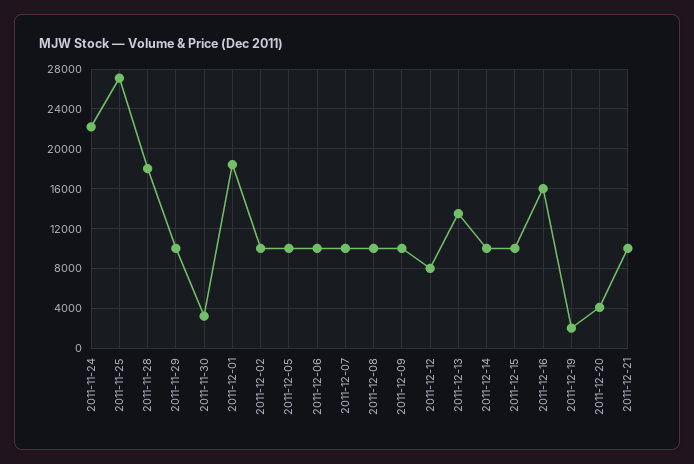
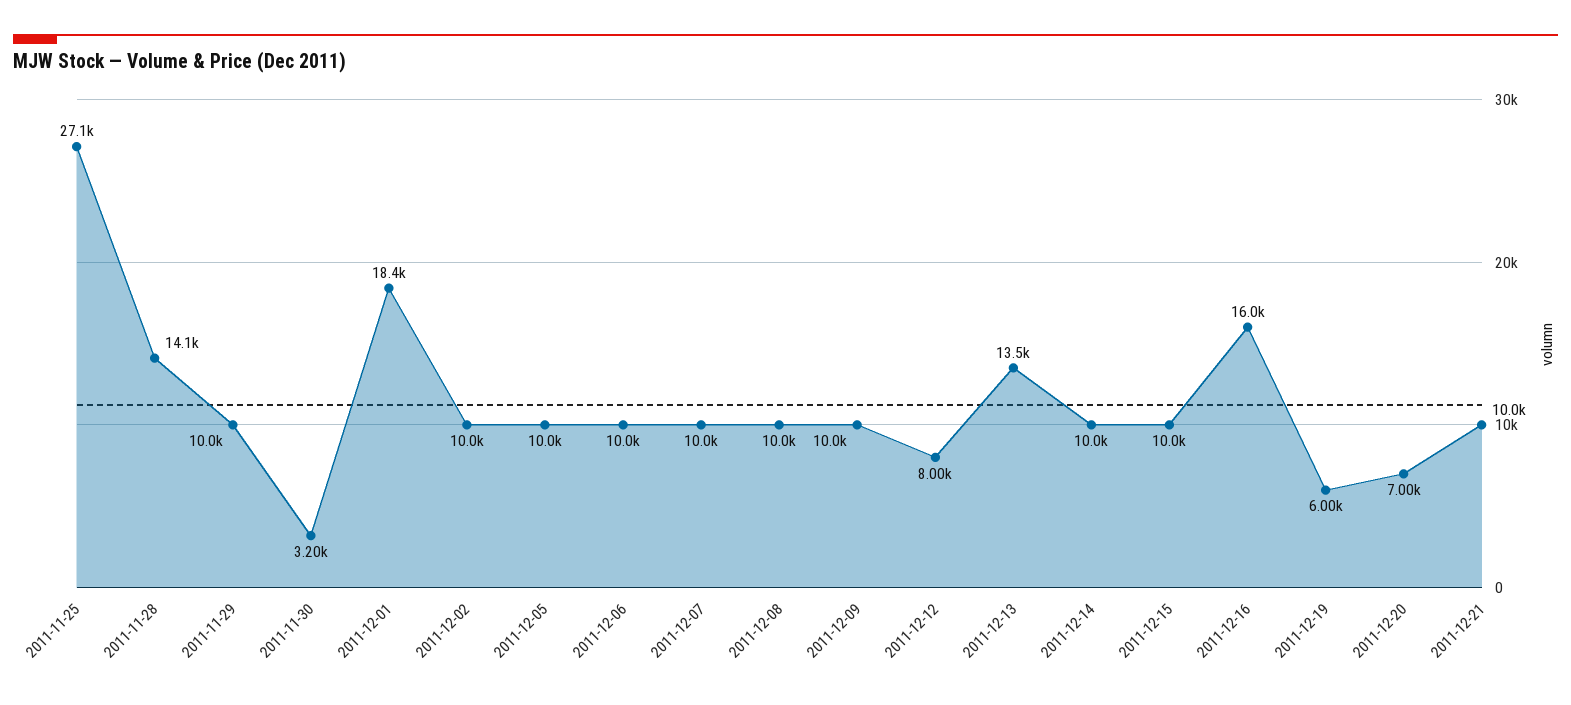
2011-11-24: 22000 -> none
2011-11-28: 18000 -> 14100
2011-12-19: 2000 -> 6000
2011-12-20: 4000 -> 7000

